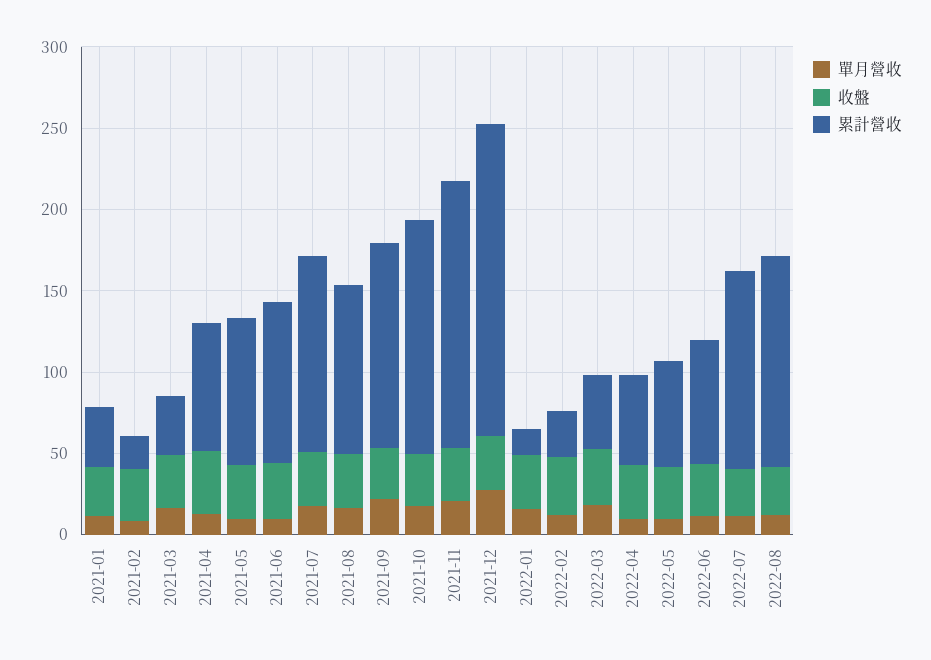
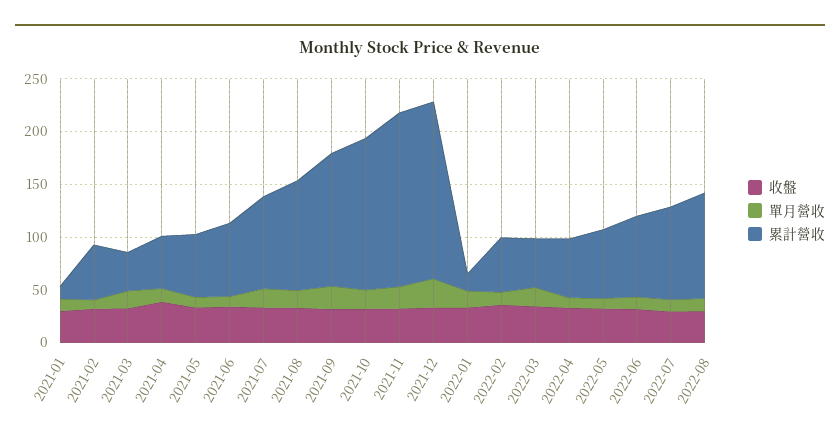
累計營收, 2021-01: 40 -> 10
累計營收, 2021-02: 20 -> 50
累計營收, 2021-04: 80 -> 50
累計營收, 2021-05: 90 -> 60
累計營收, 2021-06: 100 -> 70
累計營收, 2021-07: 120 -> 90
累計營收, 2021-12: 190 -> 170
累計營收, 2022-02: 30 -> 50
累計營收, 2022-07: 120 -> 90
累計營收, 2022-08: 130 -> 100

